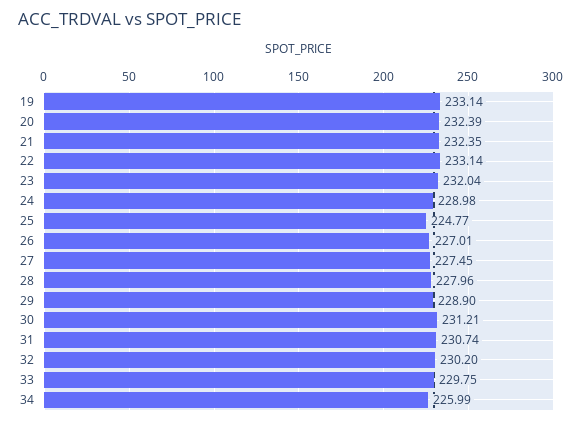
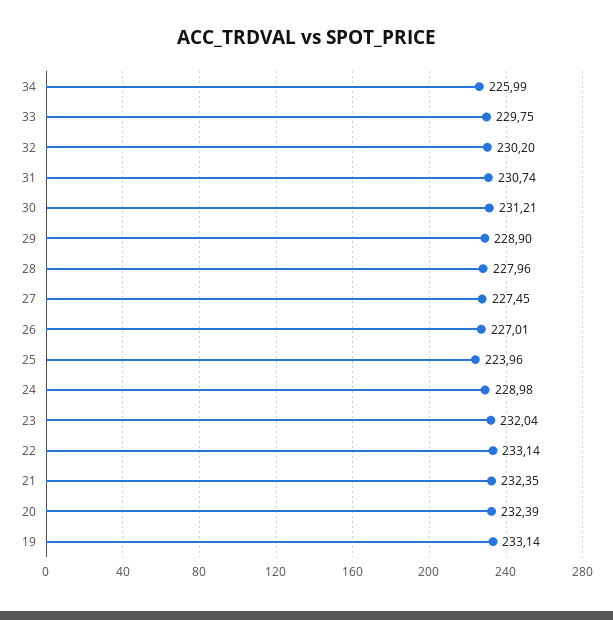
25: 224.77 -> 223.96

